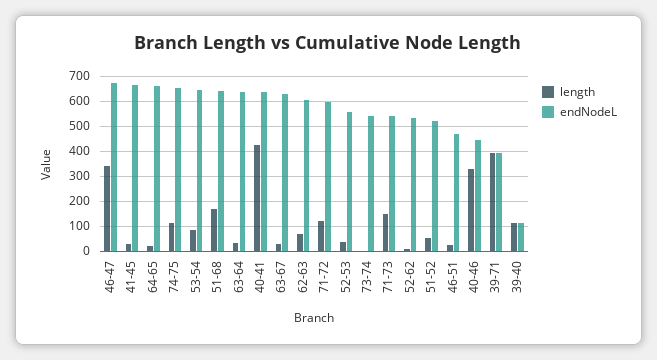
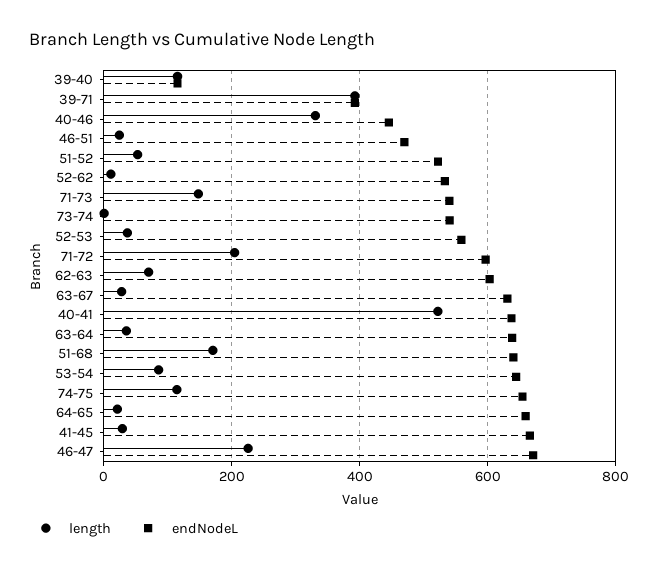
length, 46-47: 350 -> 220
length, 40-41: 425 -> 520
length, 71-72: 125 -> 200

